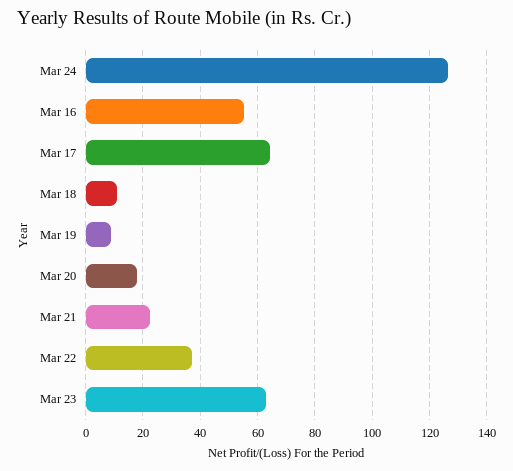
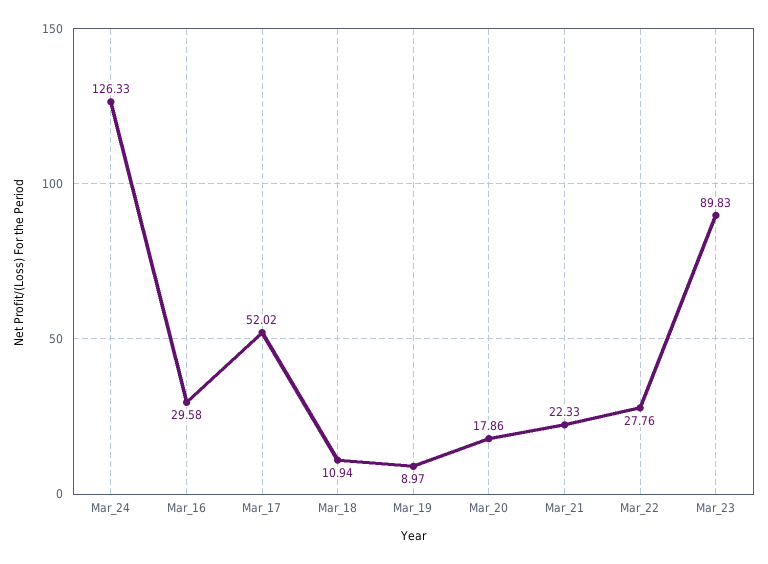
Mar 16: 55 -> 29.58
Mar 17: 65 -> 52.02
Mar 22: 37.5 -> 27.76
Mar 23: 62.5 -> 89.83

